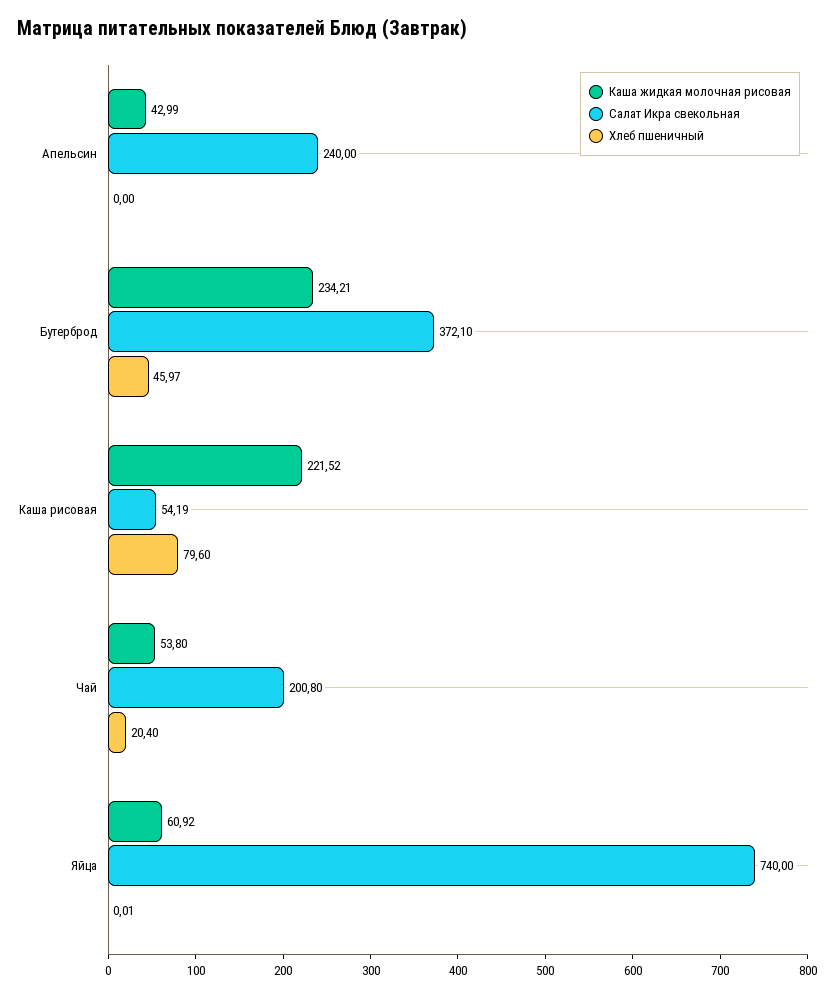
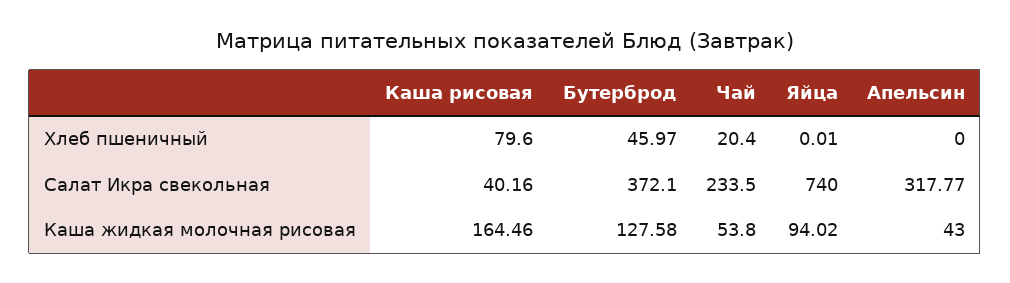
Каша жидкая молочная рисовая, Апельсин: 42.99 -> 43
Салат Икра свекольная, Апельсин: 240 -> 317.77
Каша жидкая молочная рисовая, Бутерброд: 234.21 -> 127.58
Каша жидкая молочная рисовая, Каша рисовая: 221.52 -> 164.46
Салат Икра свекольная, Каша рисовая: 54.19 -> 40.16
Салат Икра свекольная, Чай: 200.8 -> 233.5
Каша жидкая молочная рисовая, Яйца: 60.92 -> 94.02

